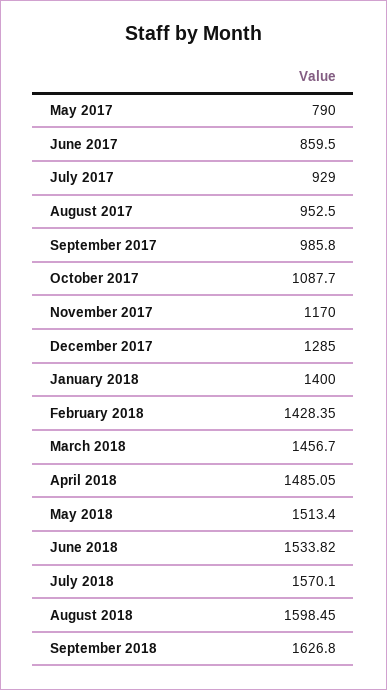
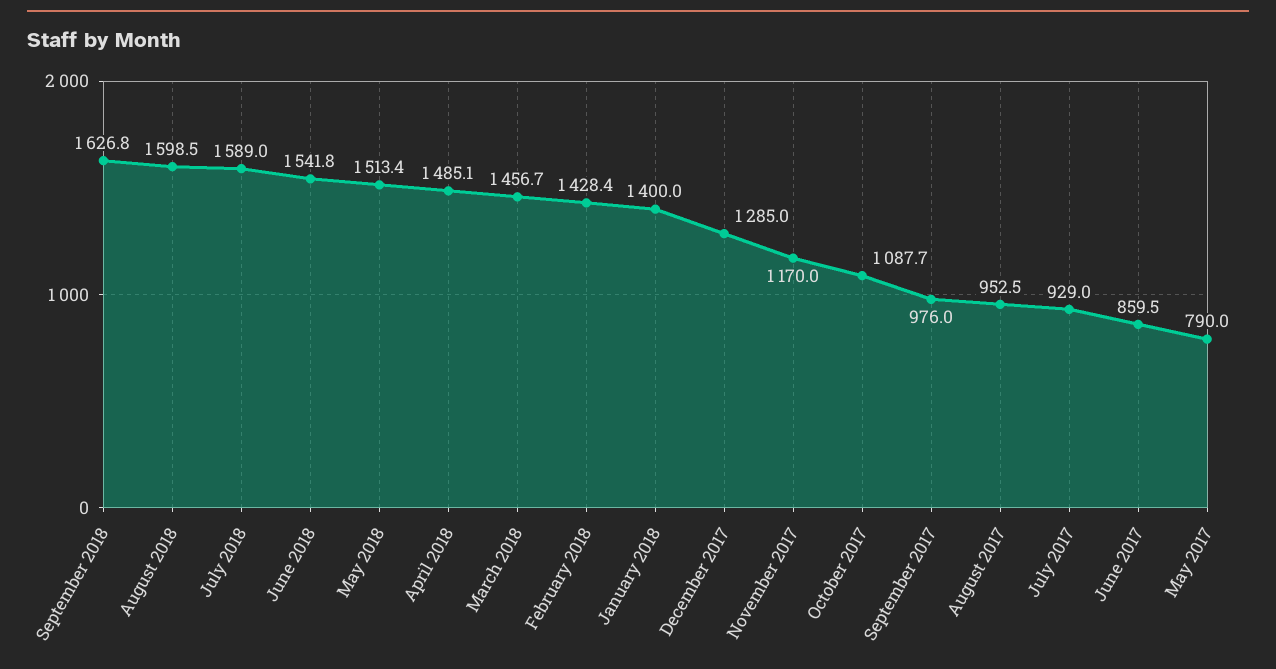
September 2017: 985.8 -> 976
June 2018: 1533.82 -> 1541.8
July 2018: 1570.1 -> 1589

